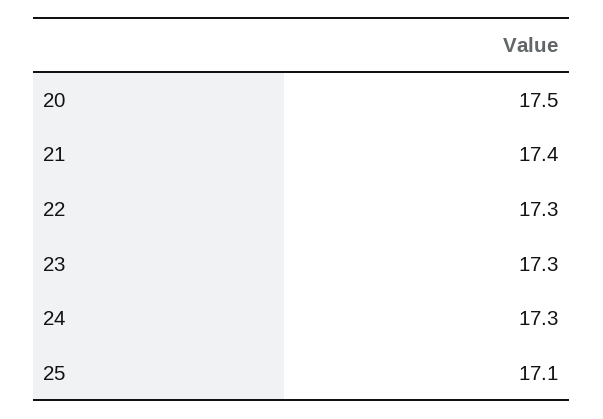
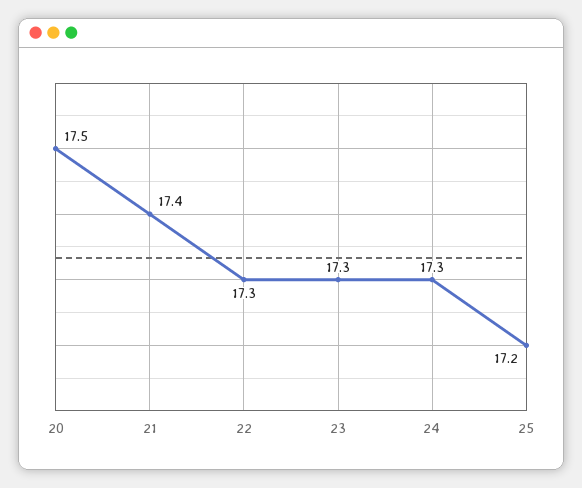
25: 17.1 -> 17.2

